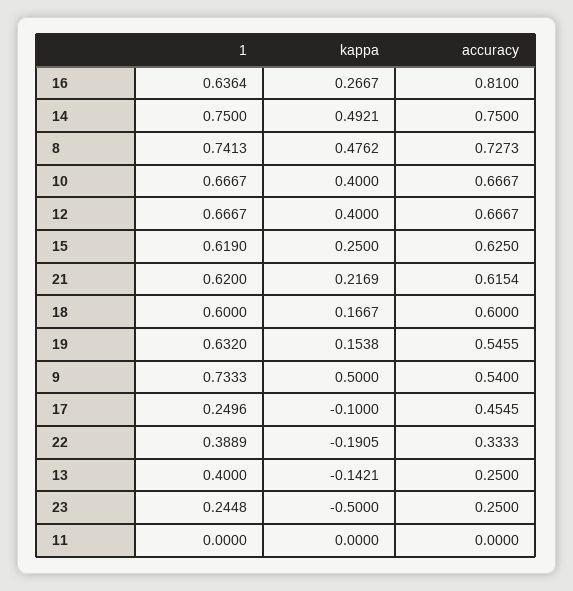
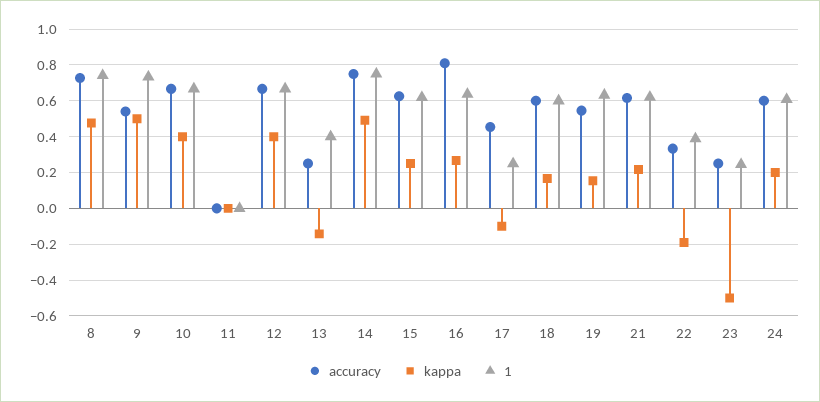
accuracy, 24: none -> 0.6
kappa, 24: none -> 0.2
1, 24: none -> 0.6

